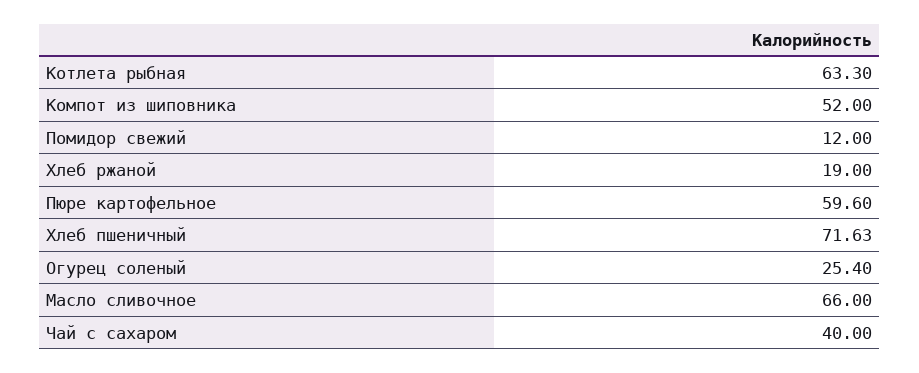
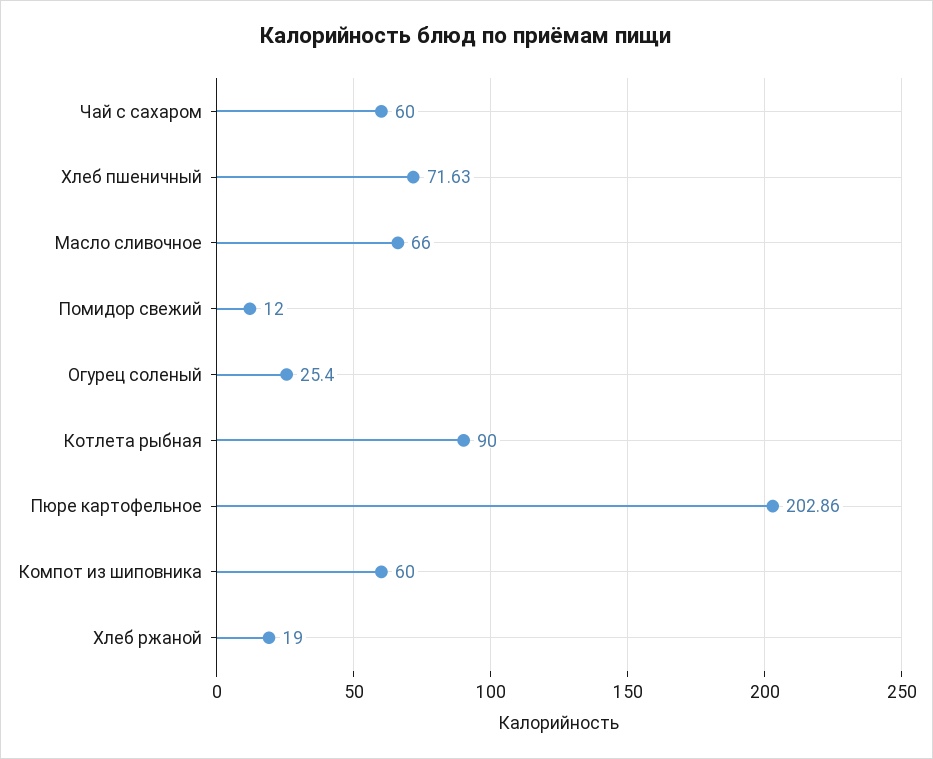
Котлета рыбная: 63.3 -> 90
Компот из шиповника: 52 -> 60
Пюре картофельное: 59.6 -> 202.86
Чай с сахаром: 40 -> 60

